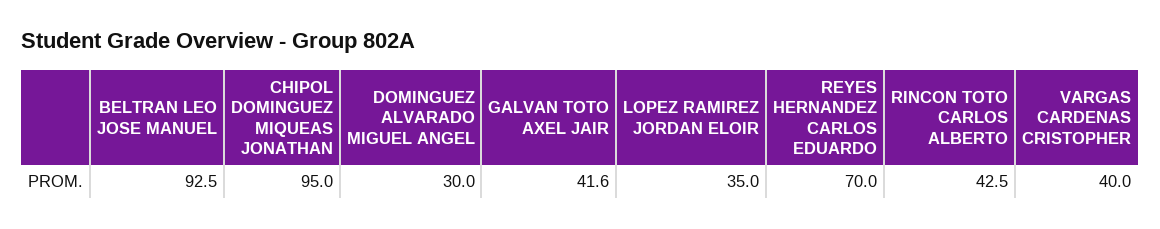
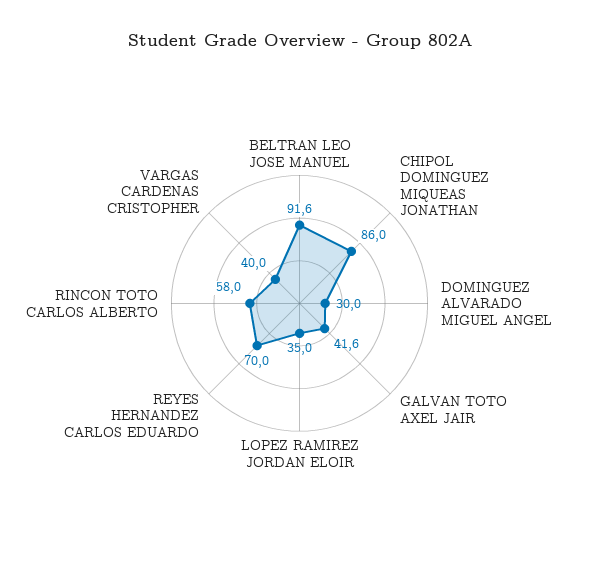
BELTRAN LEO JOSE MANUEL: 92.5 -> 91.6
CHIPOL DOMINGUEZ MIQUEAS JONATHAN: 95 -> 86
RINCON TOTO CARLOS ALBERTO: 42.5 -> 58

